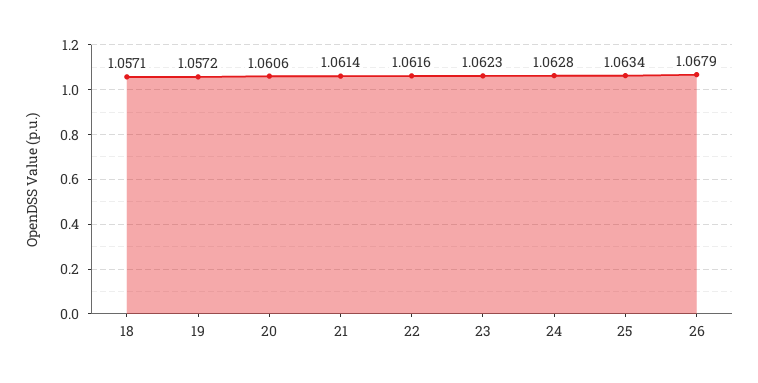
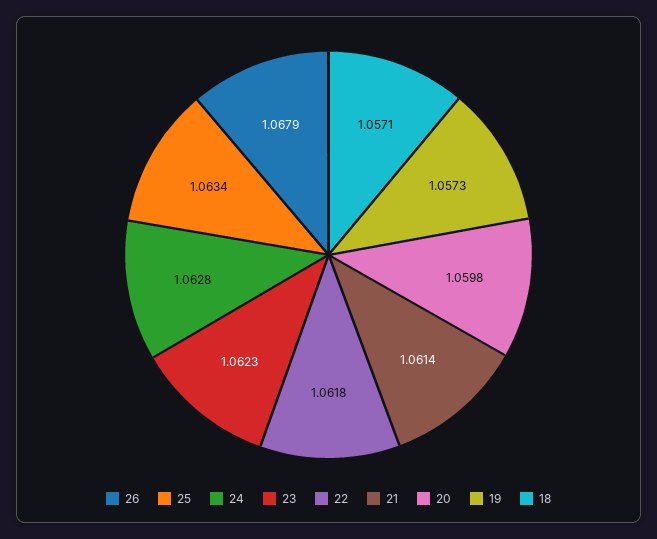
19: 1.0572 -> 1.0573
20: 1.0606 -> 1.0598
22: 1.0616 -> 1.0618

